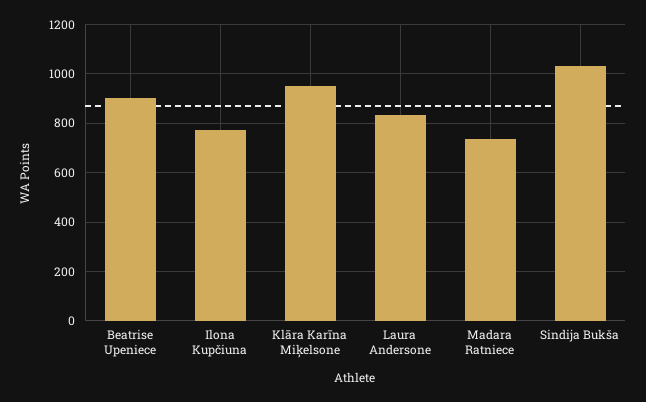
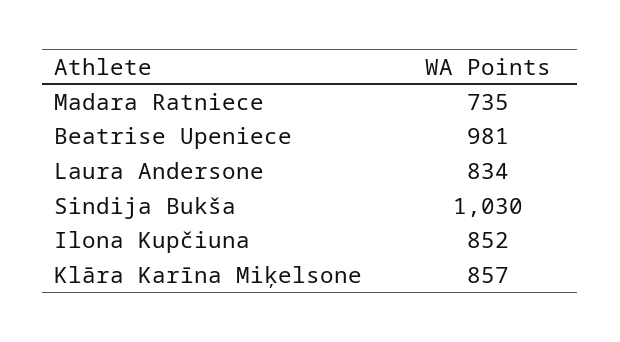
Beatrise Upeniece: 900 -> 981
Ilona Kupčiuna: 775 -> 852
Klāra Karīna Miķelsone: 950 -> 857

